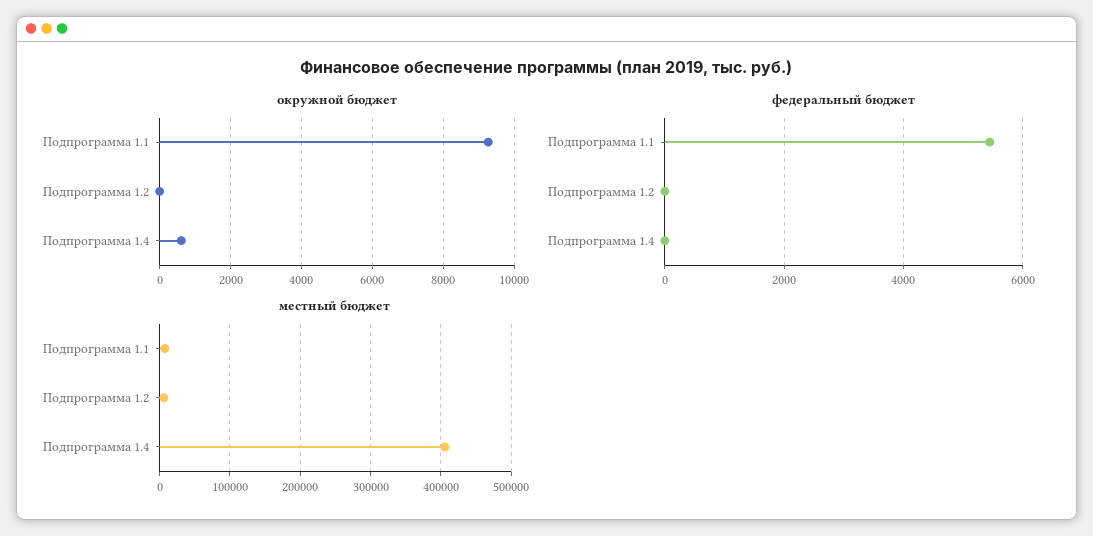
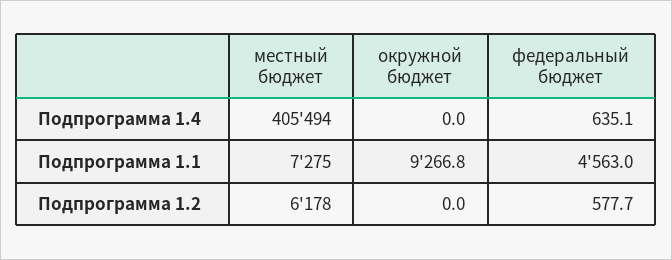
окружной бюджет, Подпрограмма 1.4: 600 -> 0
федеральный бюджет, Подпрограмма 1.1: 5400 -> 4563
федеральный бюджет, Подпрограмма 1.2: 0 -> 577.7
федеральный бюджет, Подпрограмма 1.4: 0 -> 635.1

